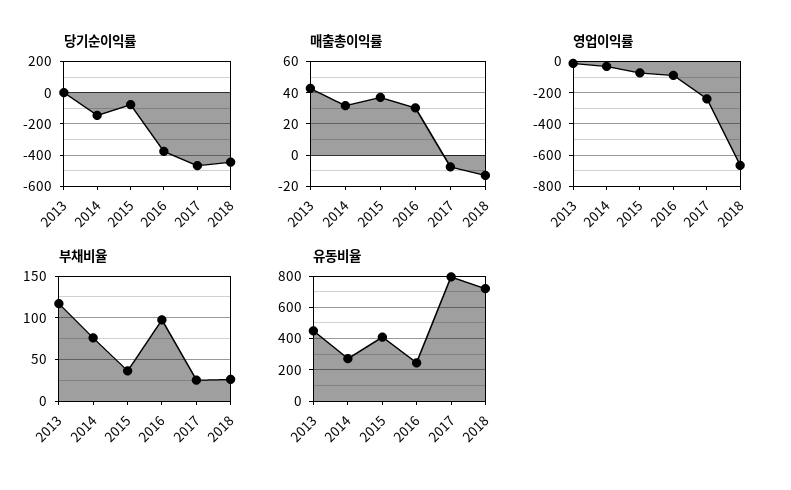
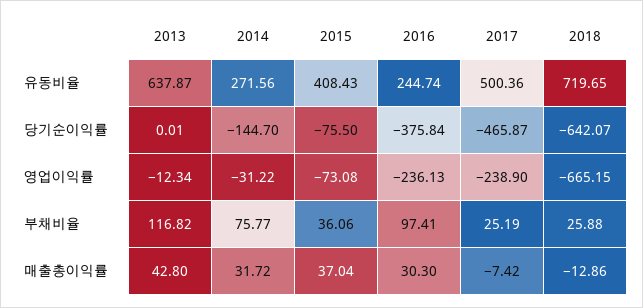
당기순이익률, 2018: -450 -> -642.07
영업이익률, 2016: -100 -> -236.13
유동비율, 2013: 450 -> 637.87
유동비율, 2017: 800 -> 500.36

